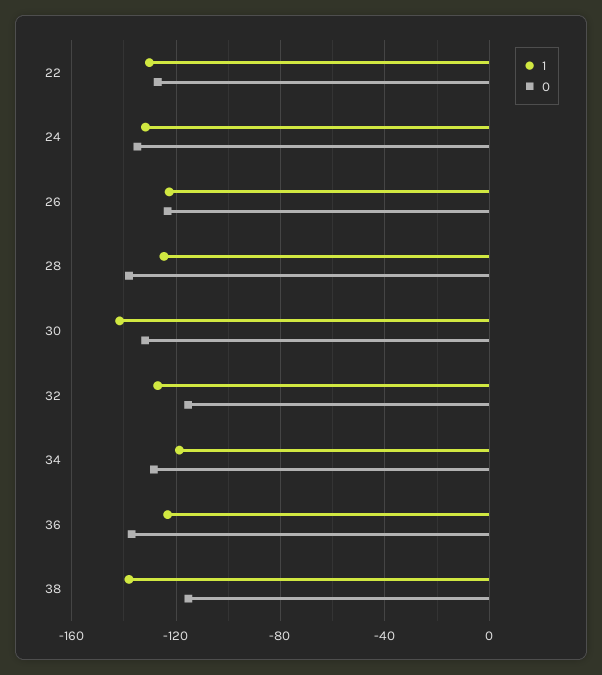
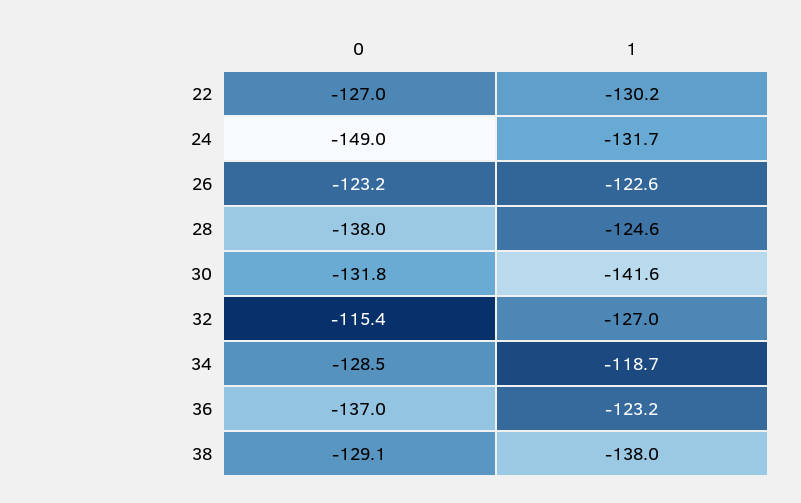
0, 24: -135 -> -149
0, 38: -115 -> -129.1

